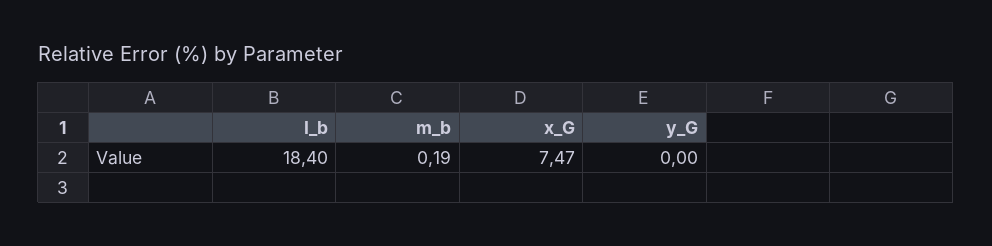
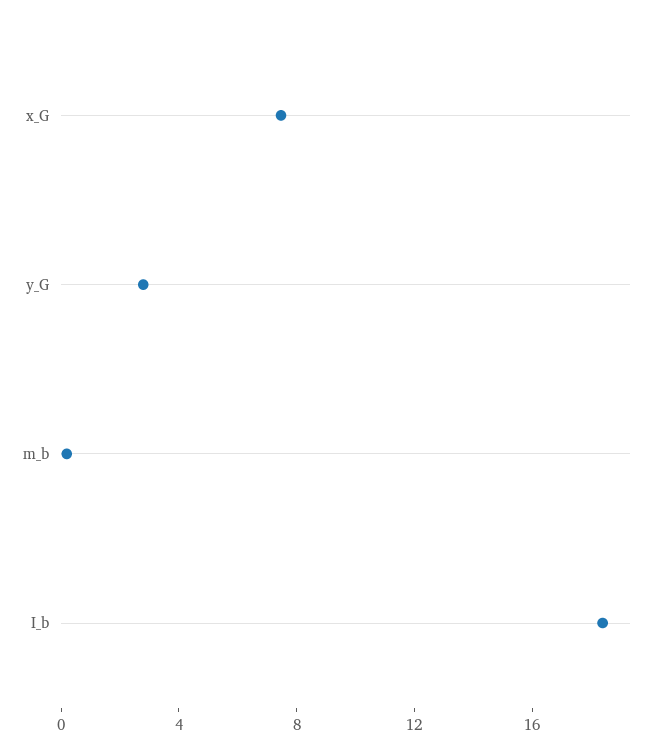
y_G: 0 -> 3

